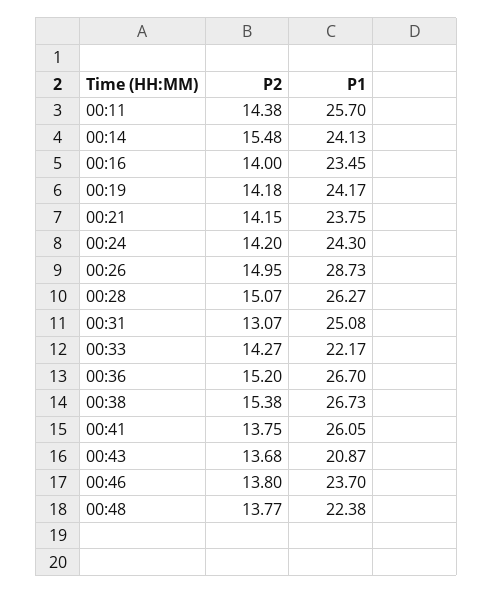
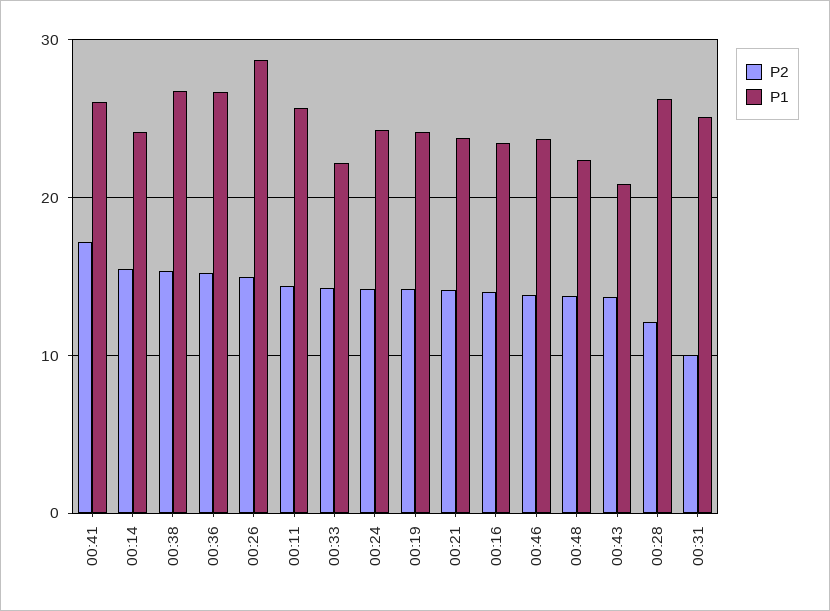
P2, 00:28: 15.07 -> 12
P2, 00:31: 13.07 -> 10
P2, 00:41: 13.75 -> 17

